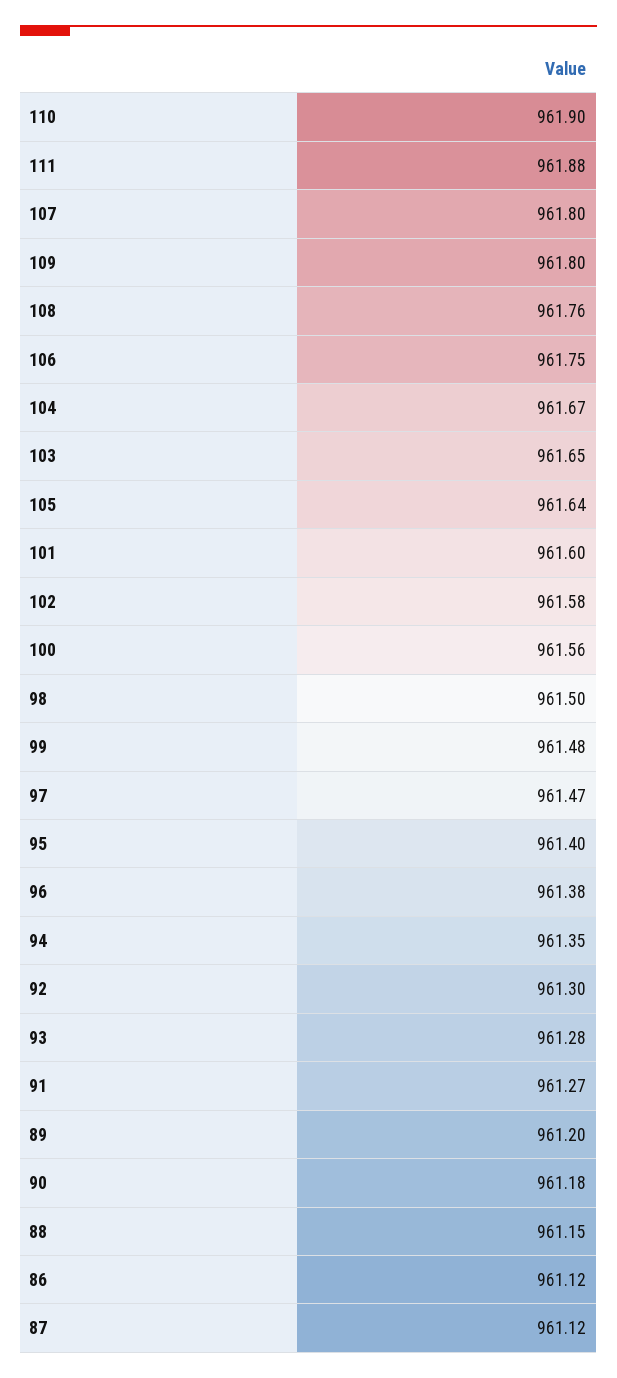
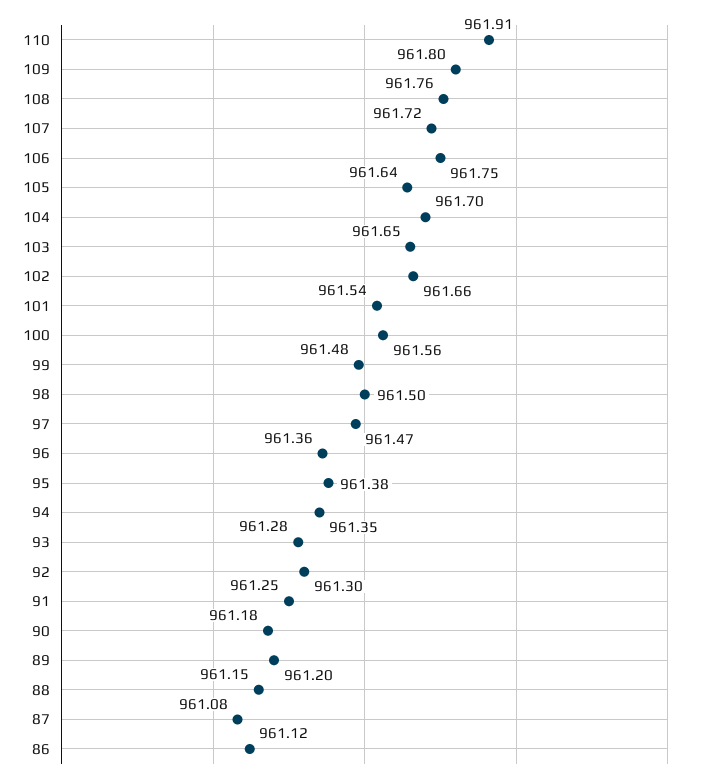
110: 961.9 -> 961.91
111: 961.88 -> none
107: 961.8 -> 961.72
104: 961.67 -> 961.7
101: 961.6 -> 961.54
102: 961.58 -> 961.66
95: 961.4 -> 961.38
96: 961.38 -> 961.36
91: 961.27 -> 961.25
87: 961.12 -> 961.08

